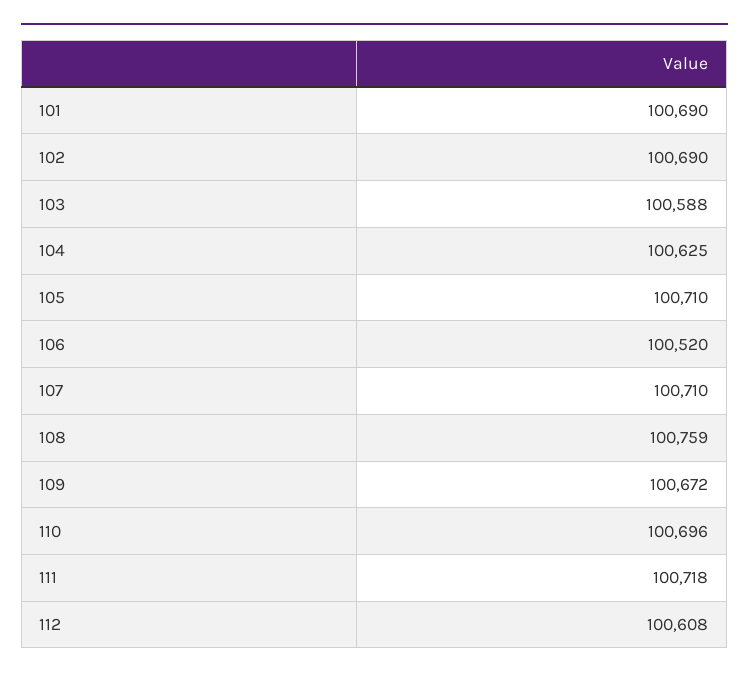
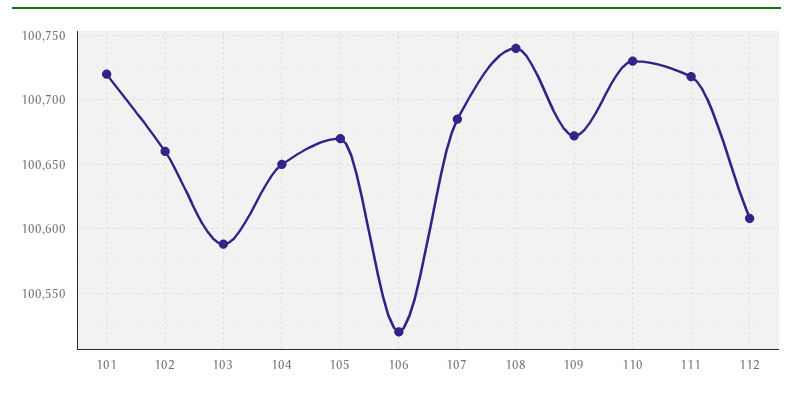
101: 100690 -> 100720
102: 100690 -> 100660
104: 100625 -> 100650
105: 100710 -> 100670
107: 100710 -> 100685
108: 100759 -> 100740
110: 100696 -> 100730

